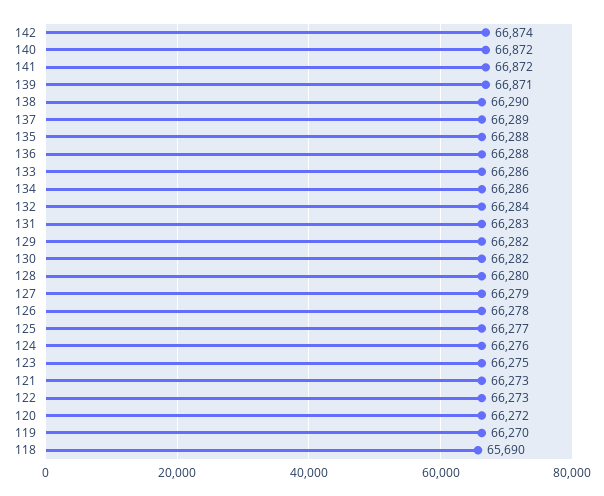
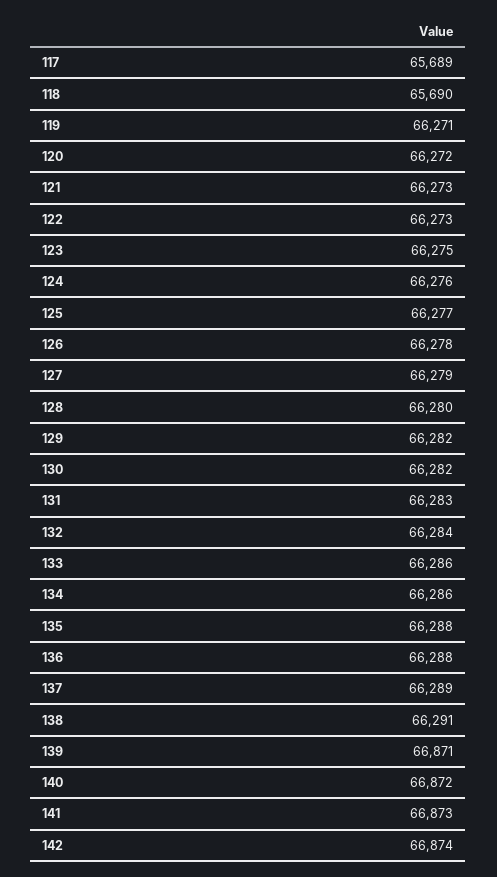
141: 66872 -> 66873
138: 66290 -> 66291
119: 66270 -> 66271
117: none -> 65689

